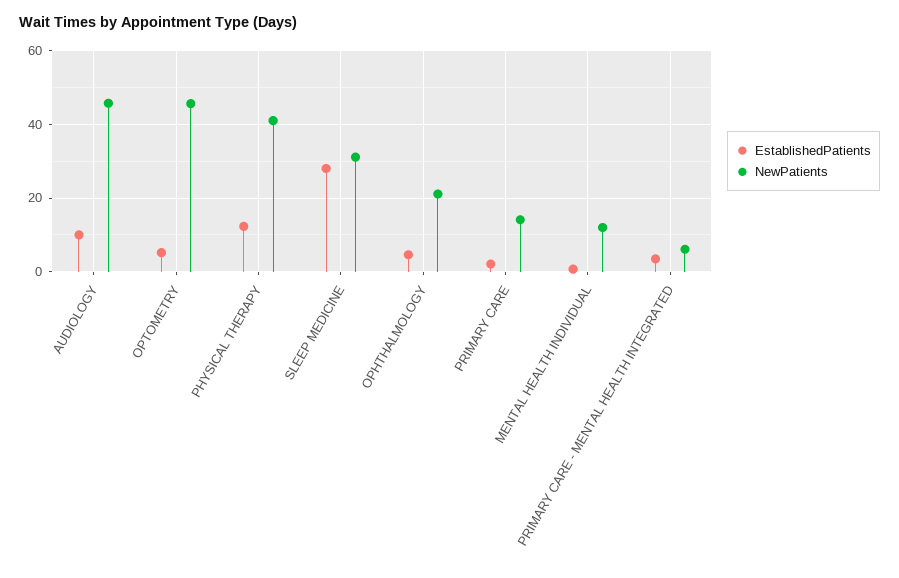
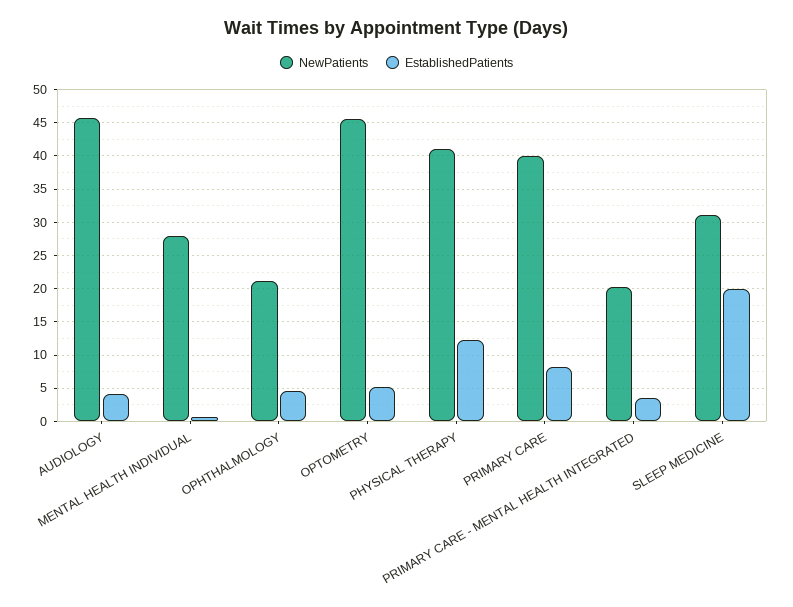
EstablishedPatients, AUDIOLOGY: 10 -> 4
EstablishedPatients, SLEEP MEDICINE: 28 -> 20
EstablishedPatients, PRIMARY CARE: 2 -> 8
NewPatients, PRIMARY CARE: 14 -> 40
NewPatients, MENTAL HEALTH INDIVIDUAL: 12 -> 28
NewPatients, PRIMARY CARE - MENTAL HEALTH INTEGRATED: 6 -> 20

